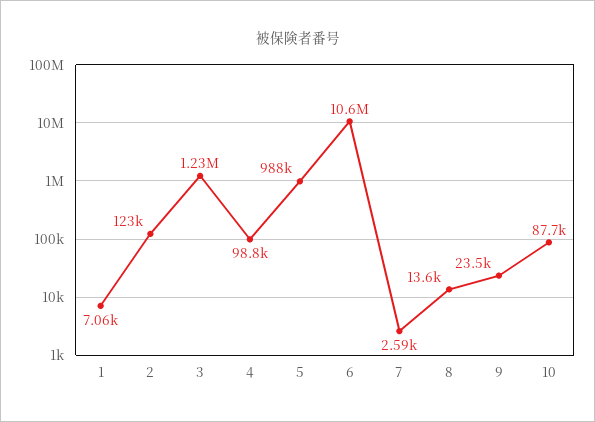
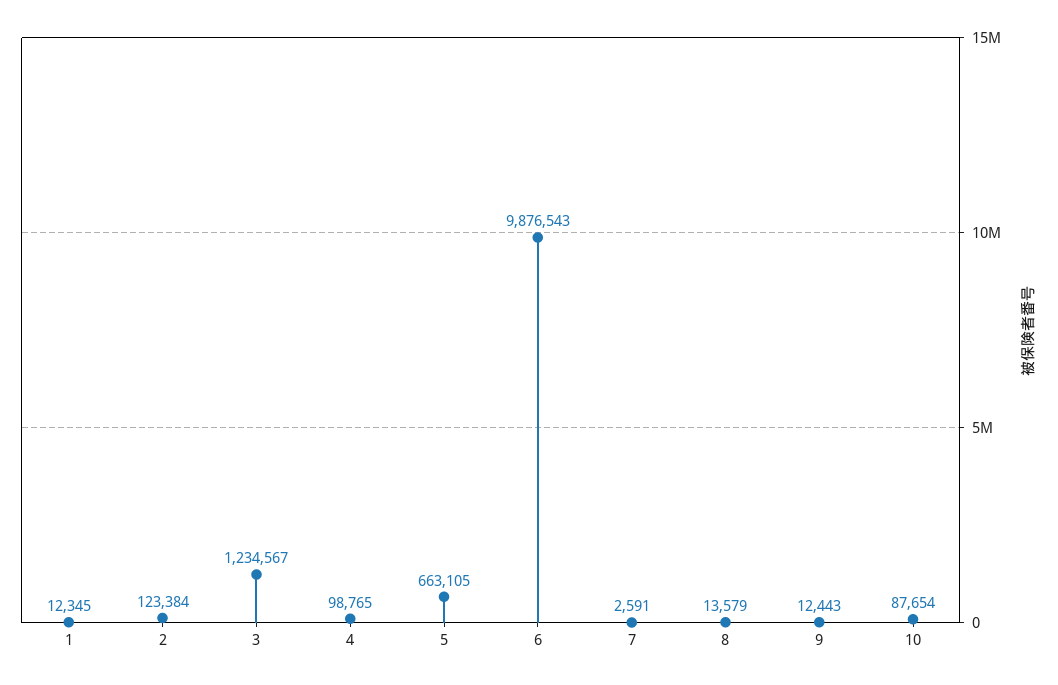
1: 7060 -> 12345
5: 988000 -> 663105
6: 10600000 -> 9876543
9: 23500 -> 12443

